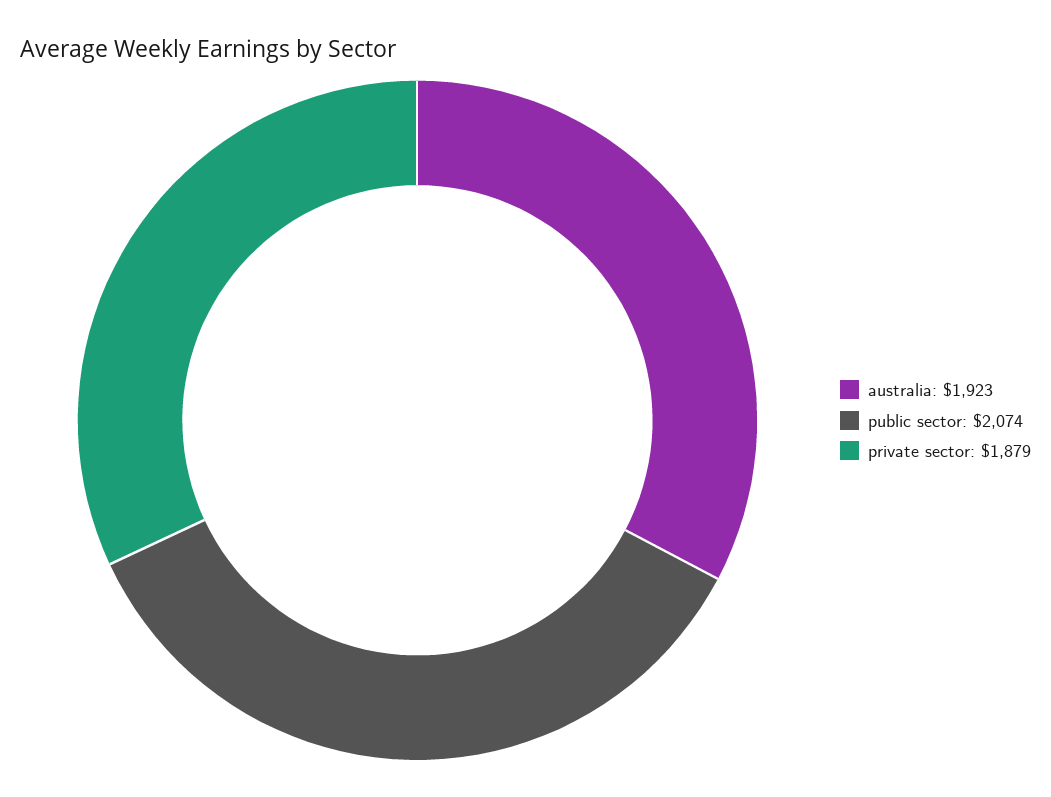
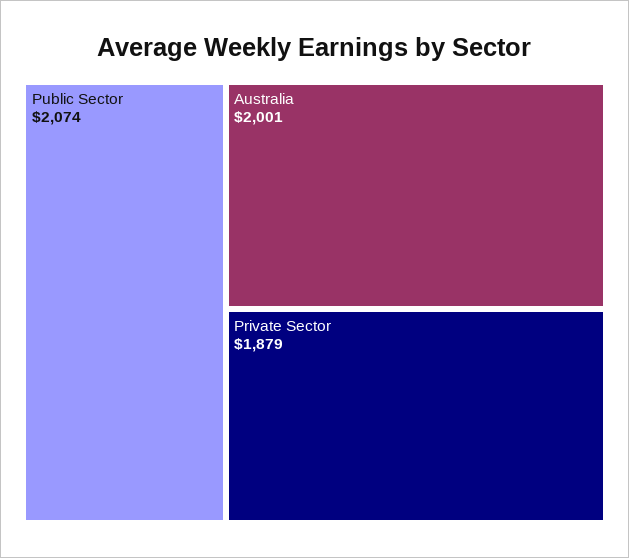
australia: 1923 -> 2001

